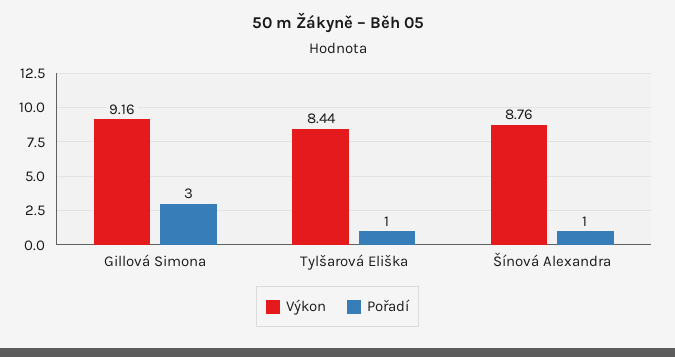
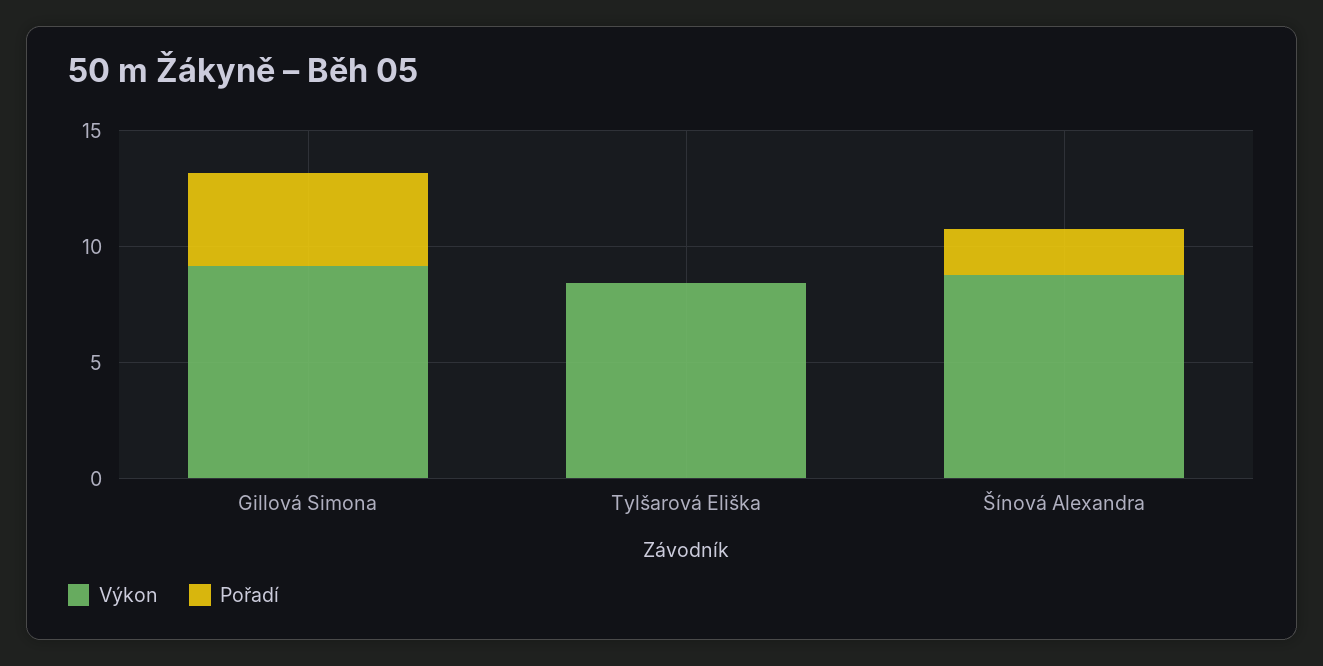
Pořadí, Gillová Simona: 3 -> 4
Pořadí, Tylšarová Eliška: 1 -> 0
Pořadí, Šínová Alexandra: 1 -> 2

